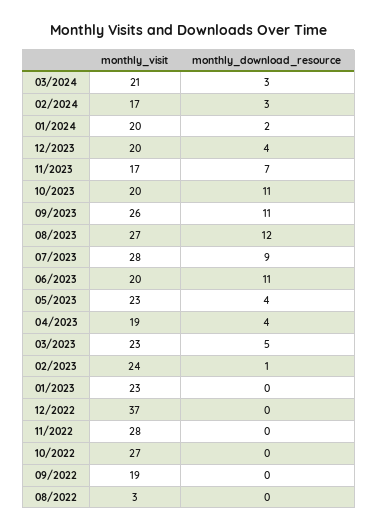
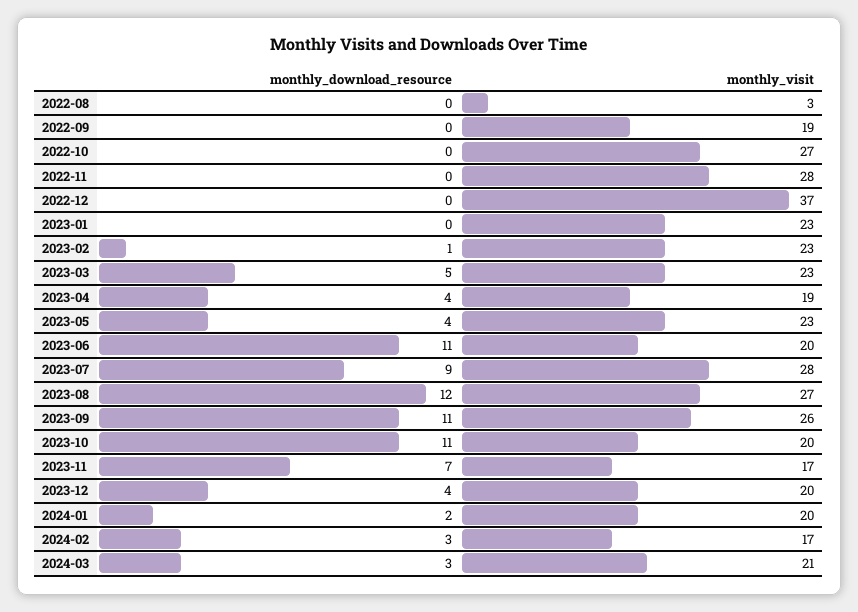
monthly_visit, 02/2023: 24 -> 23

